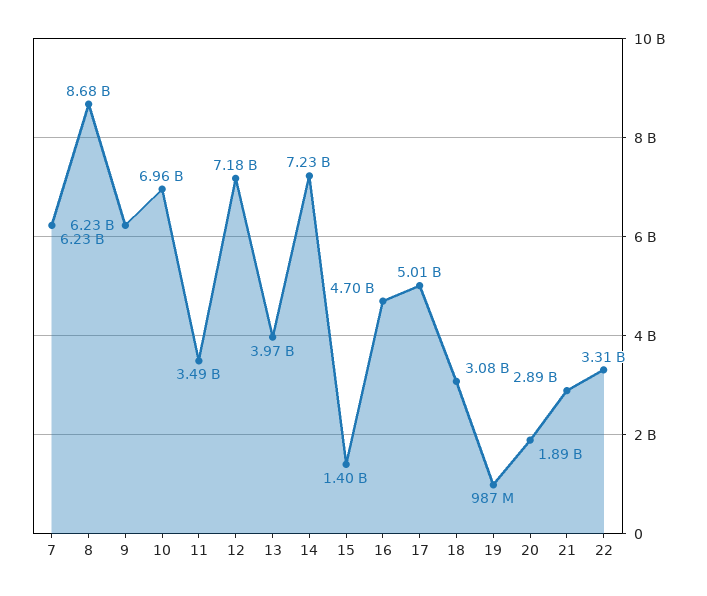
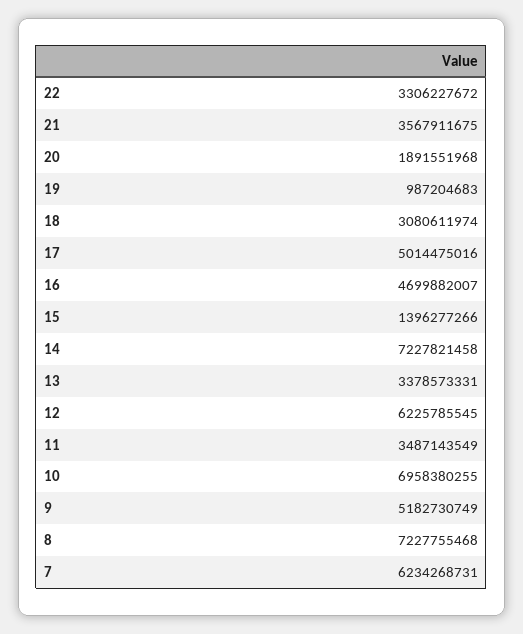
8: 8680000000 -> 7227755468
9: 6230000000 -> 5182730749
12: 7180000000 -> 6225785545
13: 3970000000 -> 3378573331
21: 2890000000 -> 3567911675

